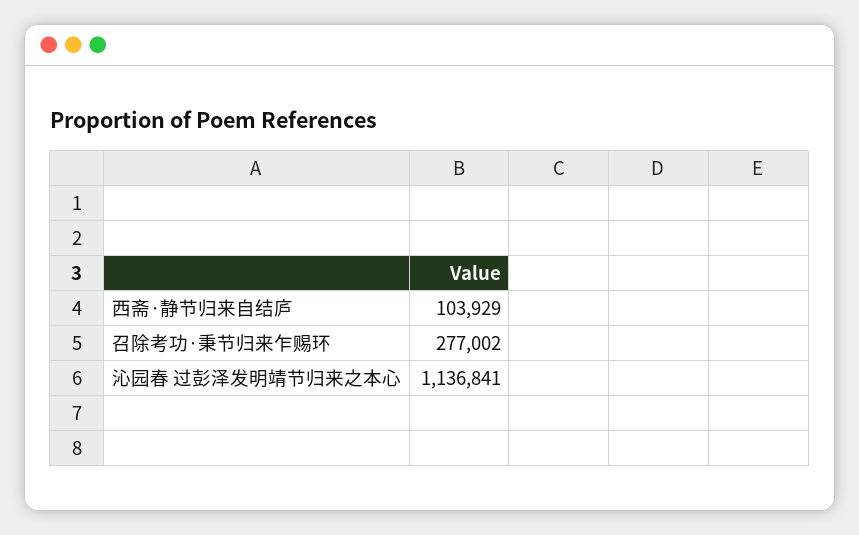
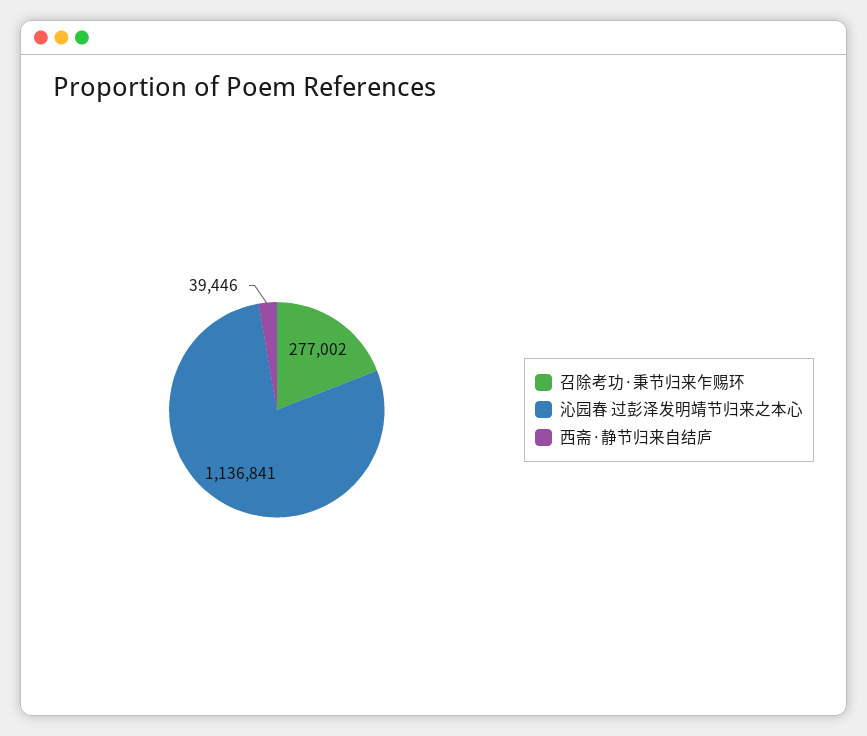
西斋·静节归来自结庐: 103929 -> 39446

